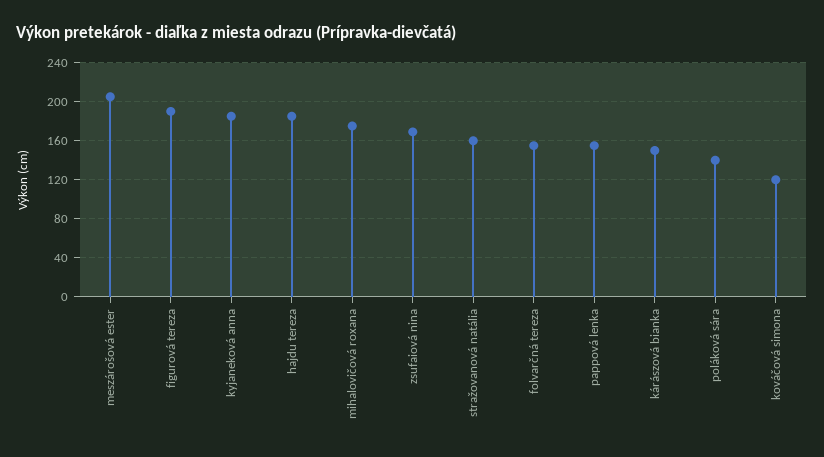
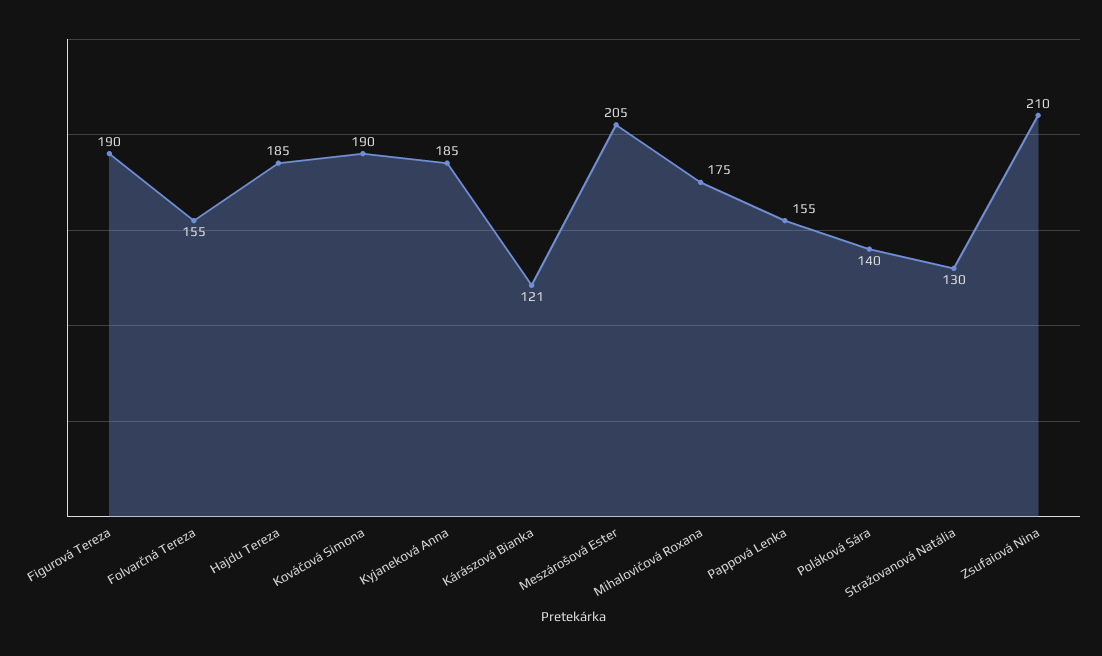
zsufaiová nina: 170 -> 210
stražovanová natália: 160 -> 130
kárászová bianka: 150 -> 121
kováčová simona: 120 -> 190

